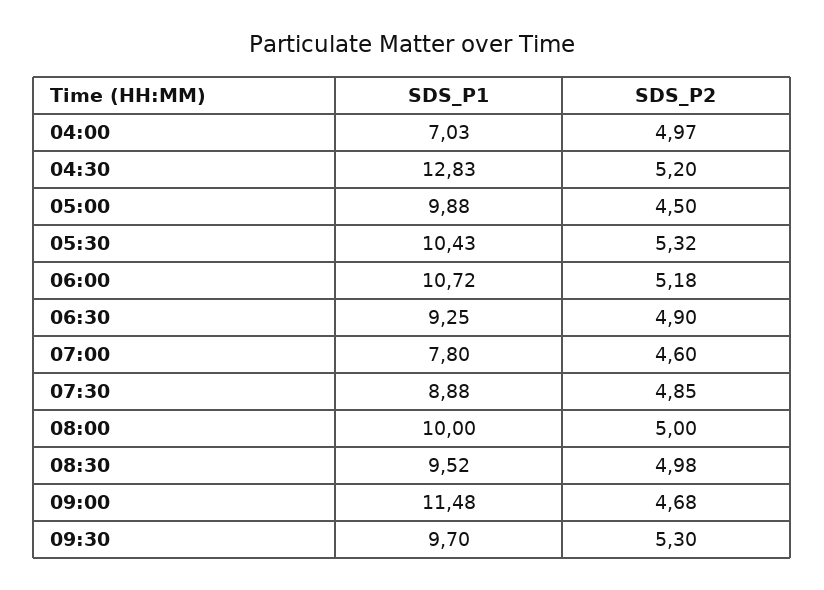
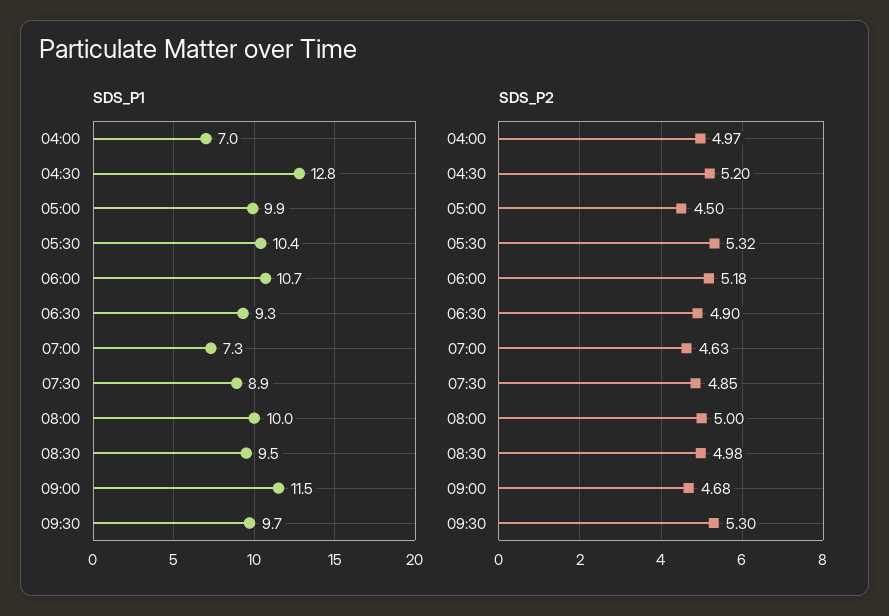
SDS_P1, 07:00: 7.8 -> 7.3
SDS_P2, 07:00: 4.6 -> 4.63

